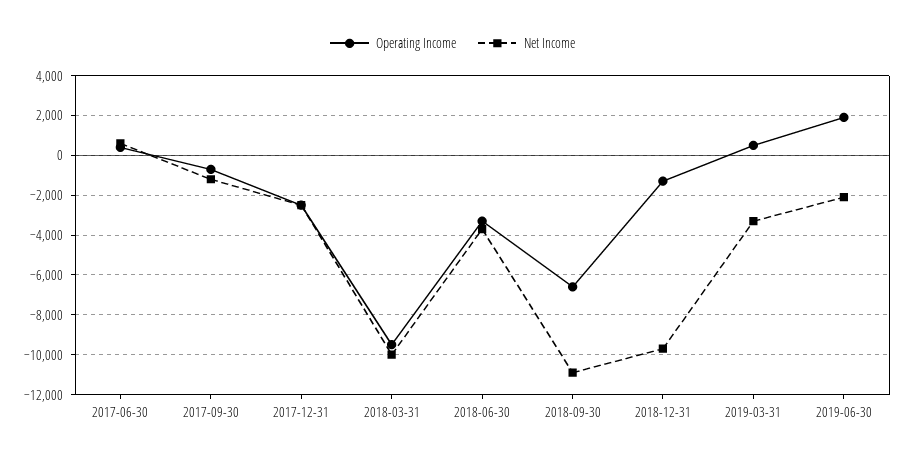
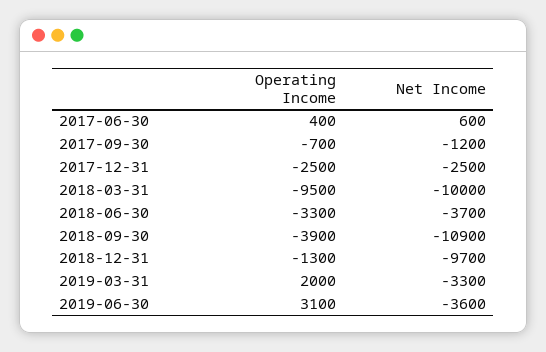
Operating Income, 2018-09-30: -6500 -> -3900
Operating Income, 2019-03-31: 500 -> 2000
Operating Income, 2019-06-30: 2000 -> 3100
Net Income, 2019-06-30: -2000 -> -3600

